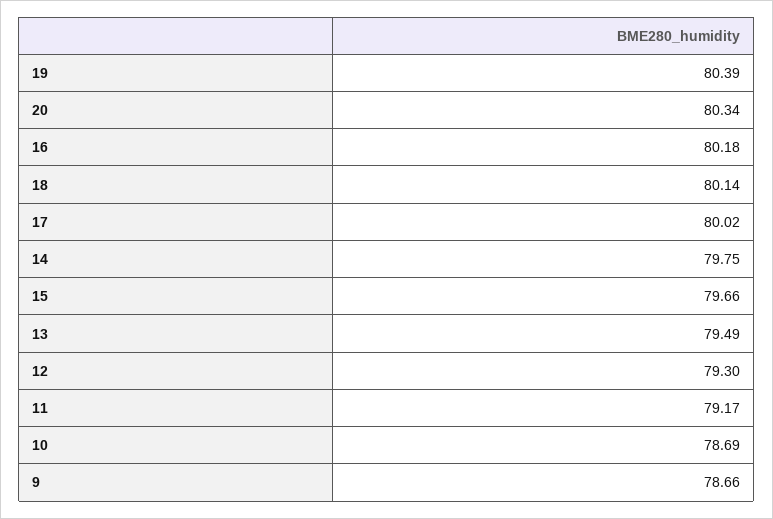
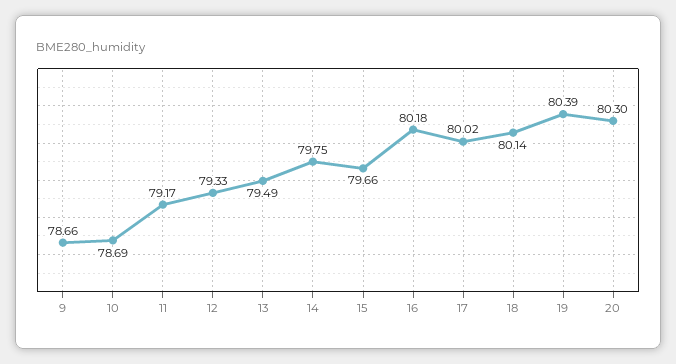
20: 80.34 -> 80.3
12: 79.3 -> 79.33

